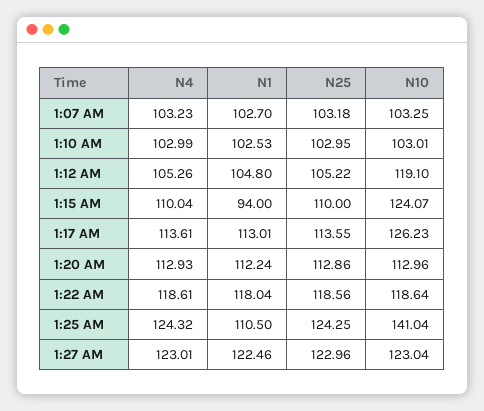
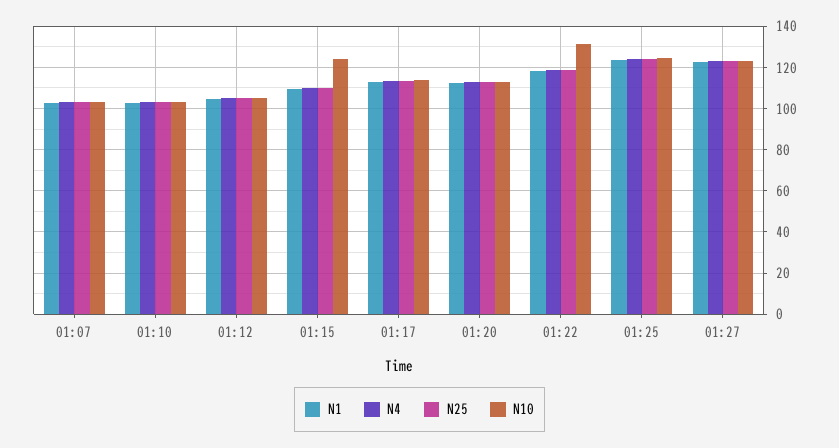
N10, 1:12 AM: 119.1 -> 105
N1, 1:15 AM: 94 -> 110
N10, 1:17 AM: 126.23 -> 115
N10, 1:22 AM: 118.64 -> 130
N1, 1:25 AM: 110.5 -> 125
N10, 1:25 AM: 141.04 -> 125

